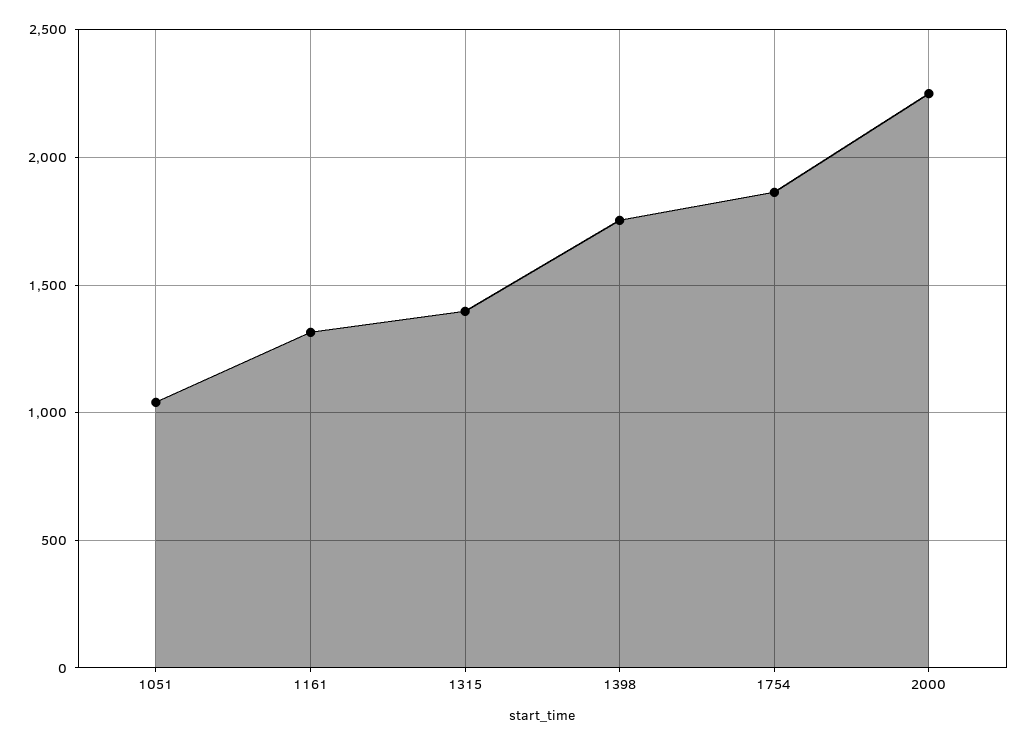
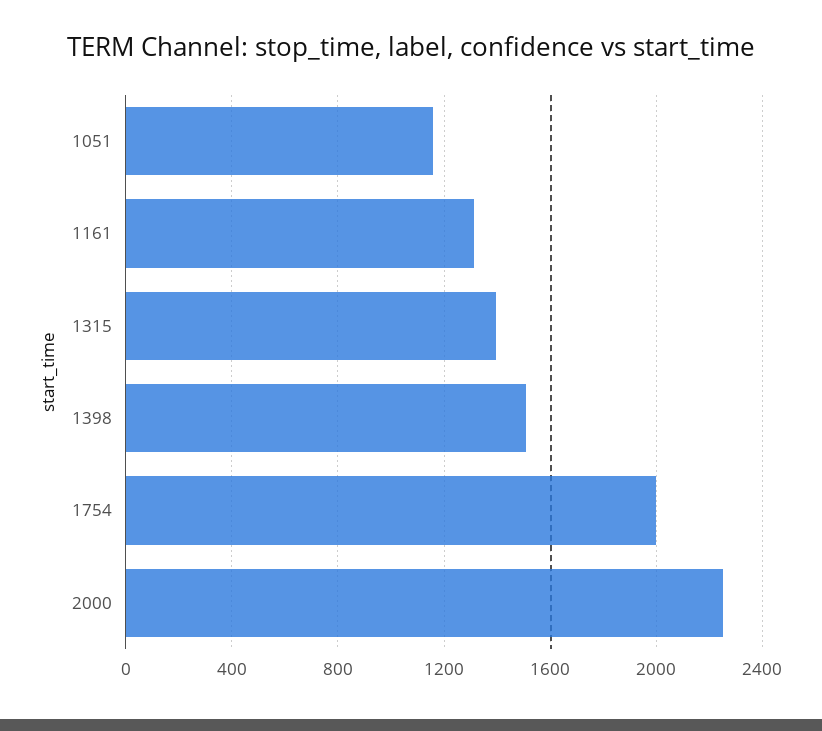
1051: 1050 -> 1150
1398: 1750 -> 1500
1754: 1850 -> 2000

